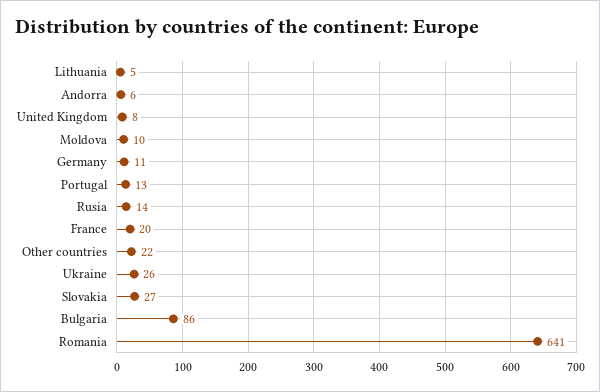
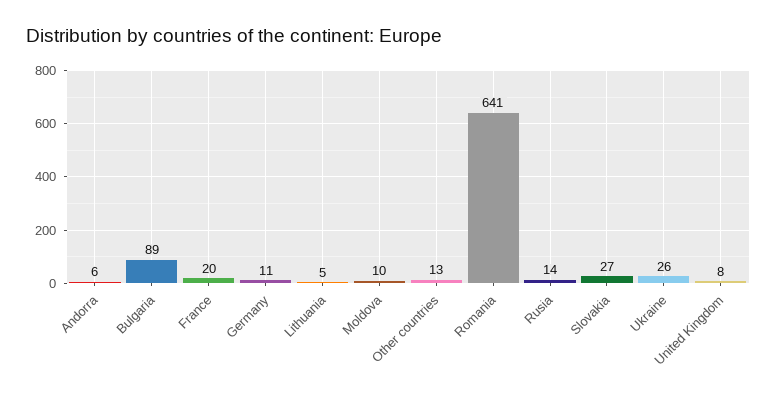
Portugal: 13 -> none
Other countries: 22 -> 13
Bulgaria: 86 -> 89

